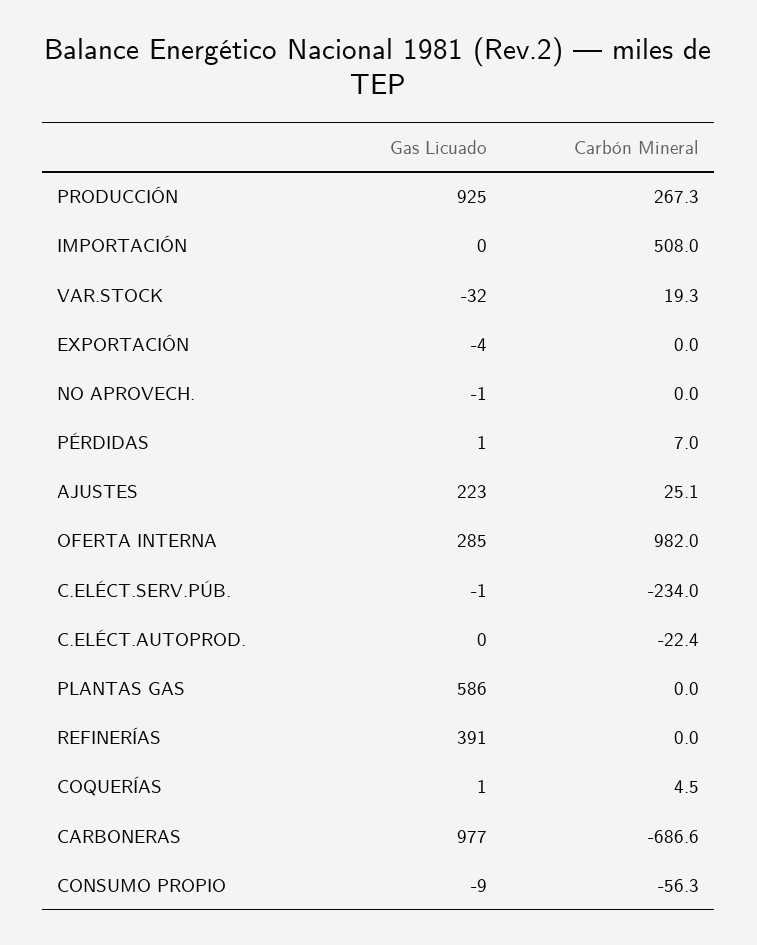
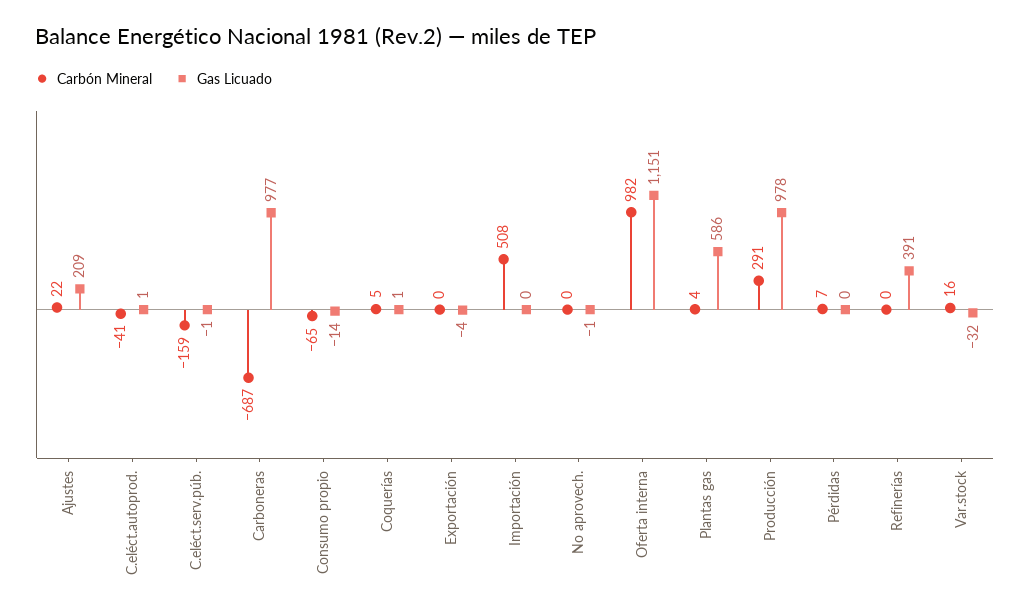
Gas Licuado, PRODUCCIÓN: 925 -> 978
Carbón Mineral, PRODUCCIÓN: 267.3 -> 291
Carbón Mineral, VAR.STOCK: 19.3 -> 16
Gas Licuado, PÉRDIDAS: 1 -> 0
Gas Licuado, AJUSTES: 223 -> 209
Carbón Mineral, AJUSTES: 25.1 -> 22
Gas Licuado, OFERTA INTERNA: 285 -> 1151
Carbón Mineral, C.ELÉCT.SERV.PÚB.: -234 -> -159
Gas Licuado, C.ELÉCT.AUTOPROD.: 0 -> 1
Carbón Mineral, C.ELÉCT.AUTOPROD.: -22.4 -> -41
Carbón Mineral, PLANTAS GAS: 0 -> 4
Gas Licuado, CONSUMO PROPIO: -9 -> -14
Carbón Mineral, CONSUMO PROPIO: -56.3 -> -65

